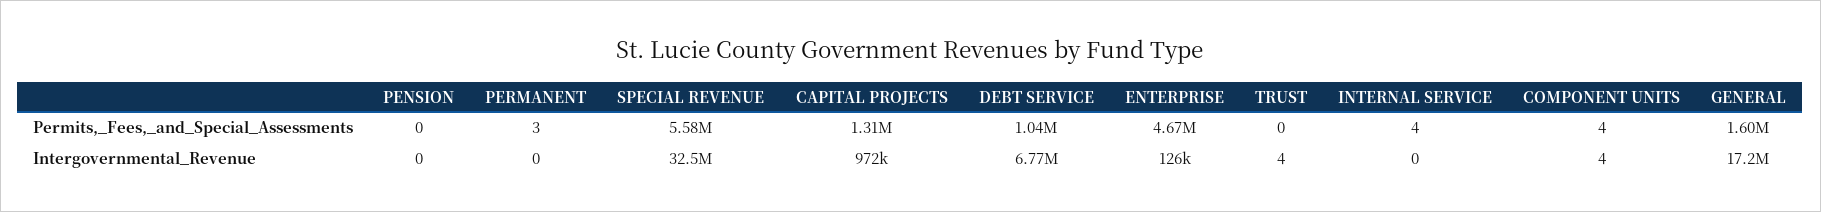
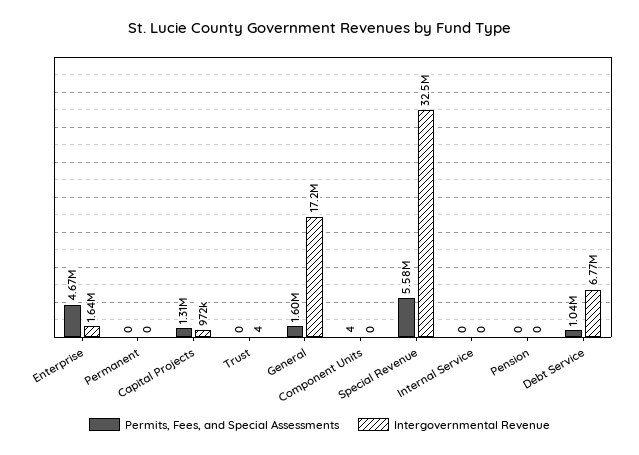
Permits,_Fees,_and_Special_Assessments, PERMANENT: 3 -> 0
Permits,_Fees,_and_Special_Assessments, INTERNAL SERVICE: 4 -> 0
Intergovernmental_Revenue, ENTERPRISE: 126000 -> 1640000
Intergovernmental_Revenue, COMPONENT UNITS: 4 -> 0

